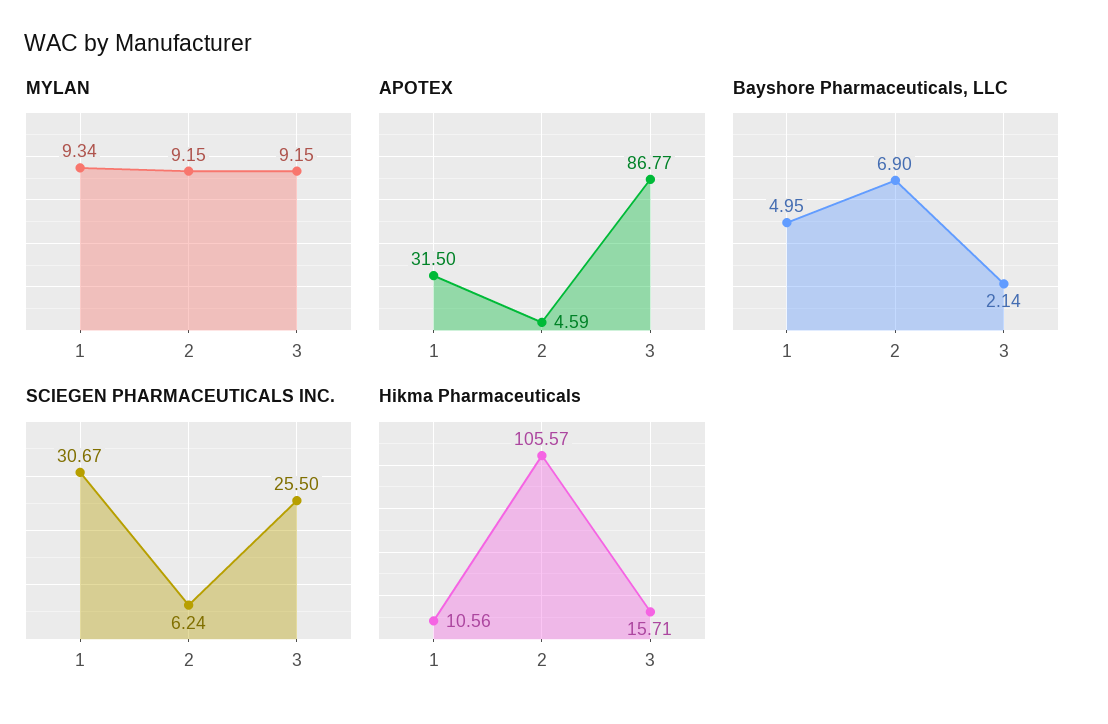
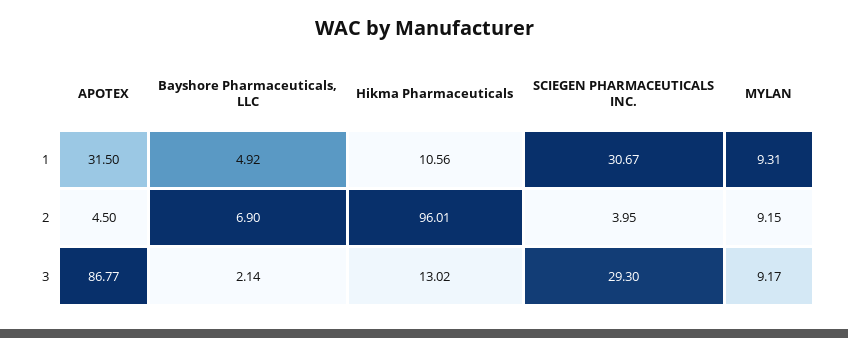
MYLAN, 1: 9.34 -> 9.31
MYLAN, 3: 9.15 -> 9.17
APOTEX, 2: 4.59 -> 4.5
Bayshore Pharmaceuticals, LLC, 1: 4.95 -> 4.92
SCIEGEN PHARMACEUTICALS INC., 2: 6.24 -> 3.95
SCIEGEN PHARMACEUTICALS INC., 3: 25.5 -> 29.3
Hikma Pharmaceuticals, 2: 105.57 -> 96.01
Hikma Pharmaceuticals, 3: 15.71 -> 13.02

